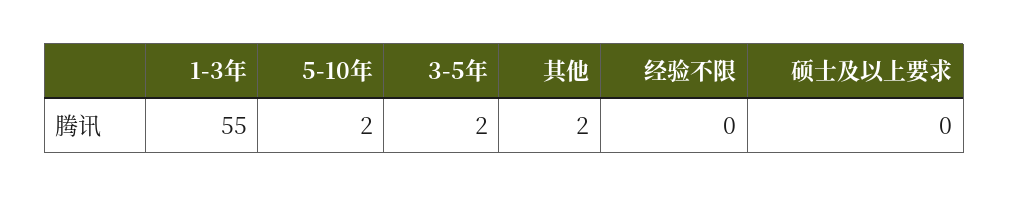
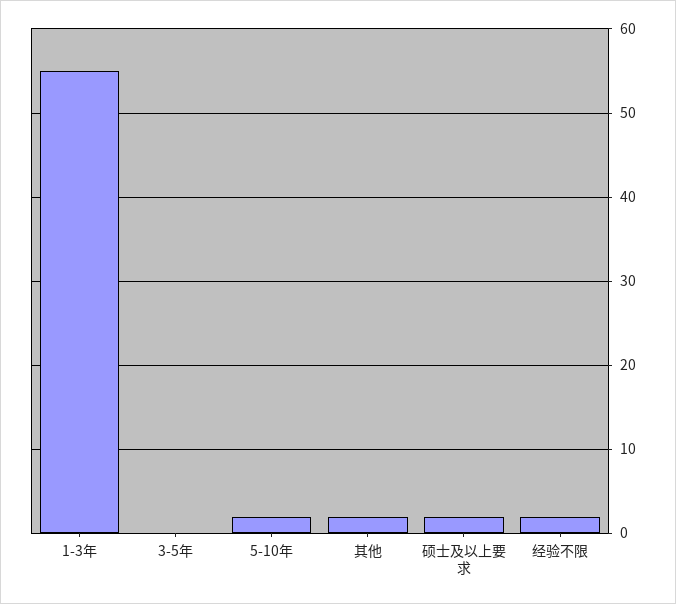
3-5年: 2 -> 0
经验不限: 0 -> 2
硕士及以上要求: 0 -> 2

